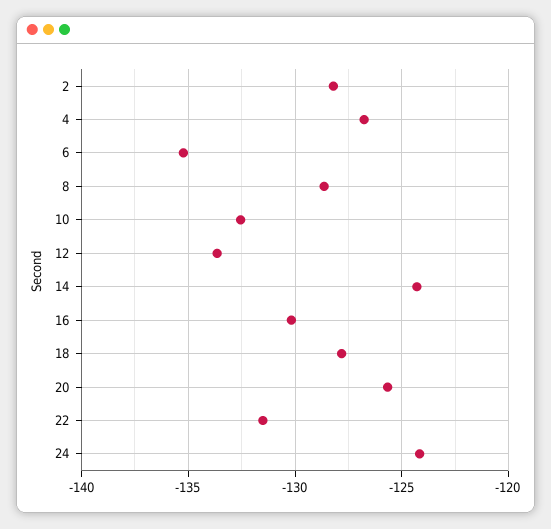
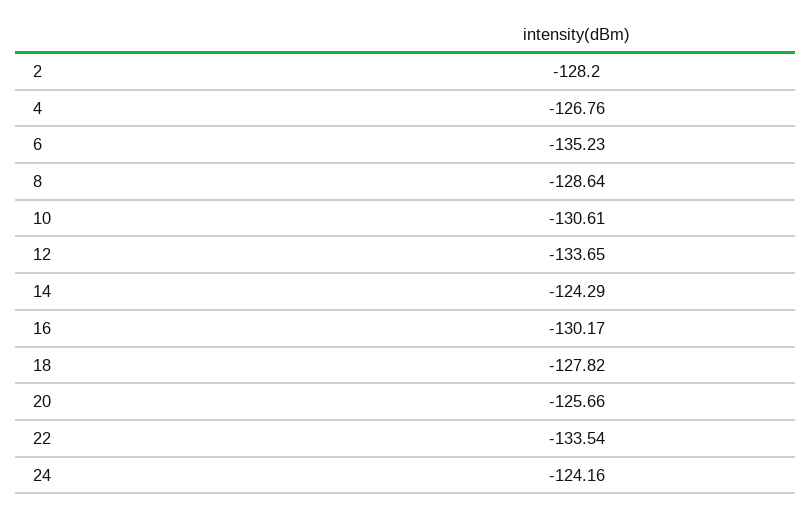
10: -132.5 -> -130.61
22: -131.5 -> -133.54

